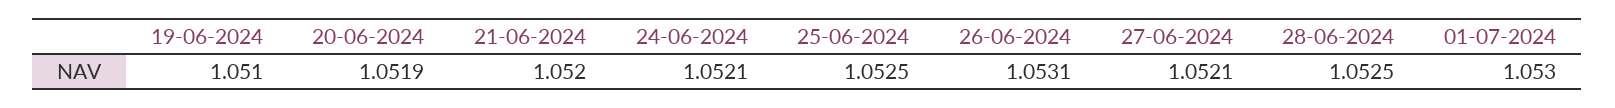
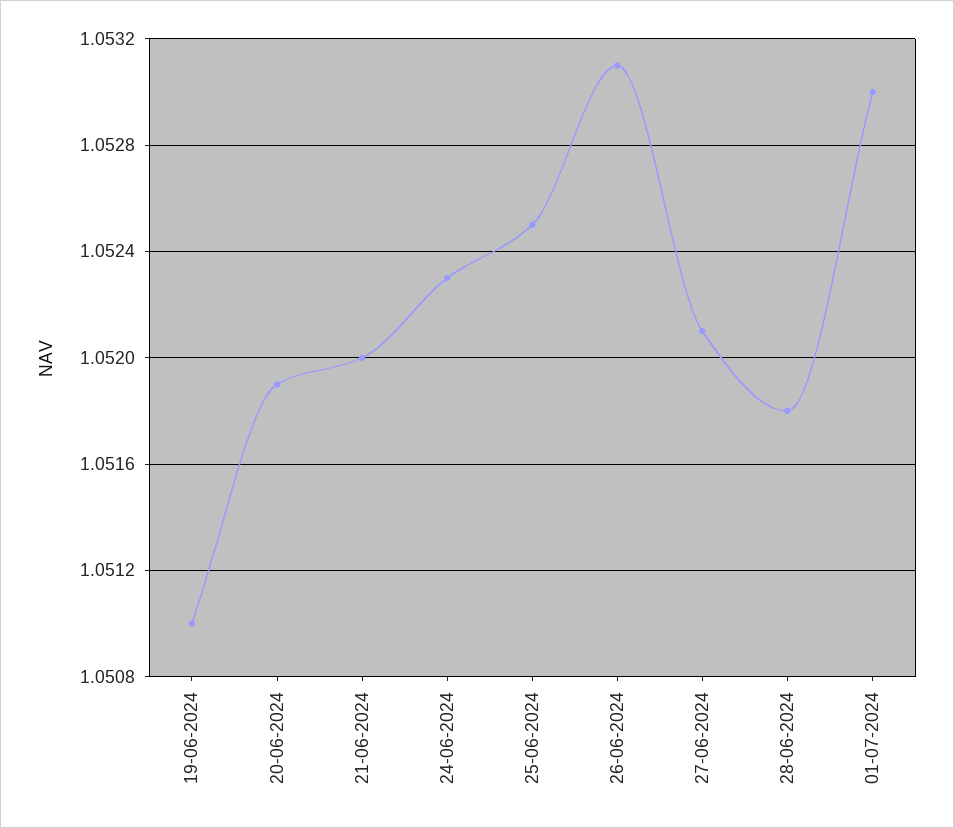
24-06-2024: 1.0521 -> 1.0523
28-06-2024: 1.0525 -> 1.0518

